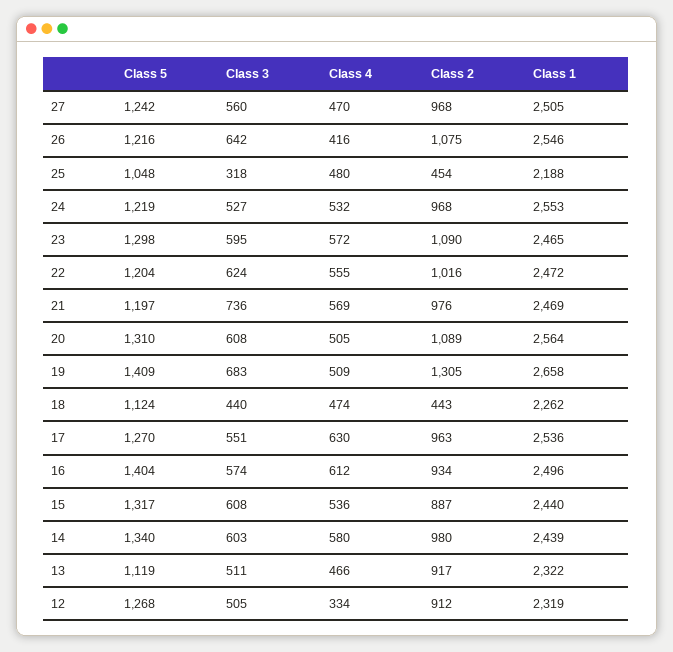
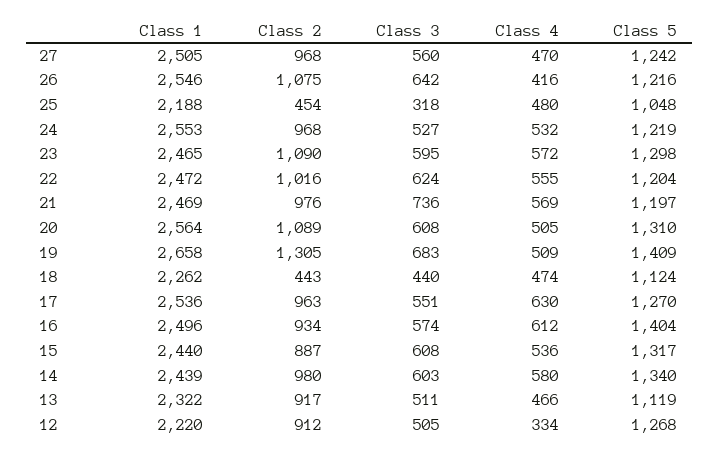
Class 1, 12: 2319 -> 2220

